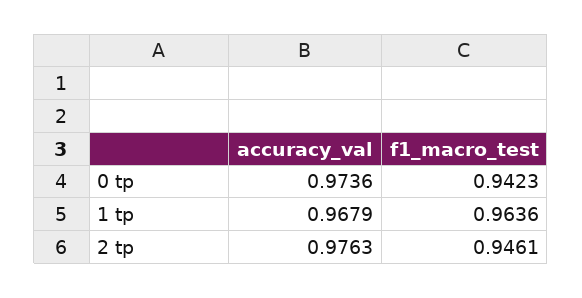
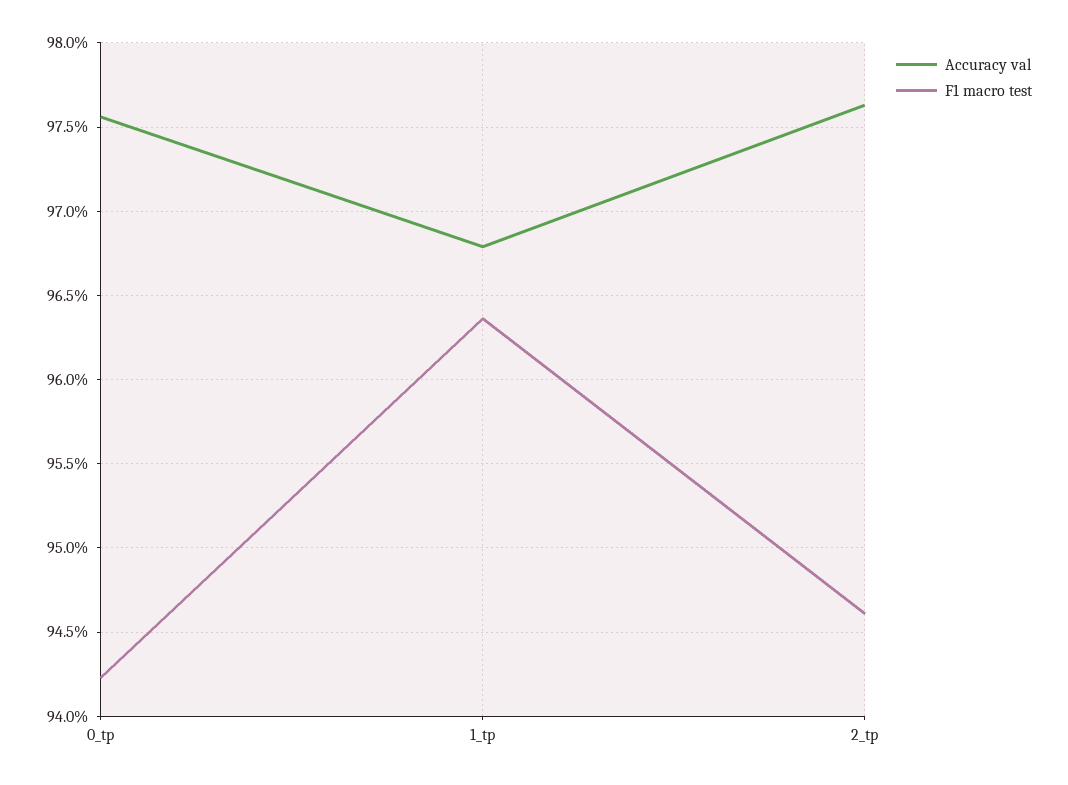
accuracy_val, 0 tp: 0.9736 -> 0.9755

